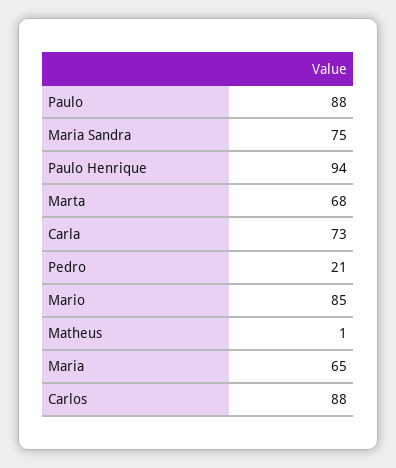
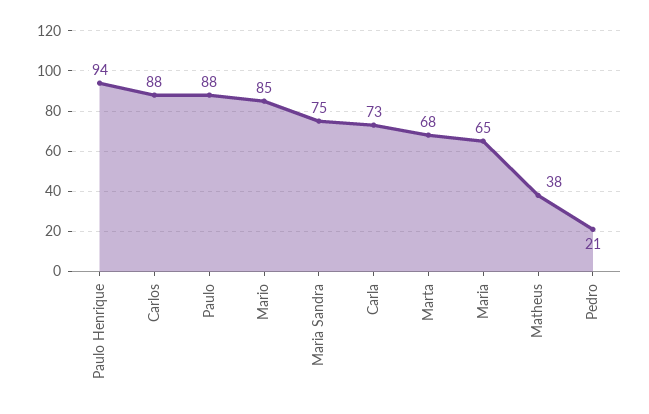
Matheus: 1 -> 38

